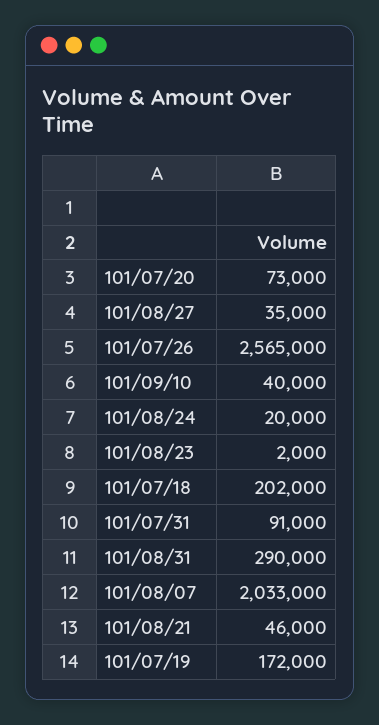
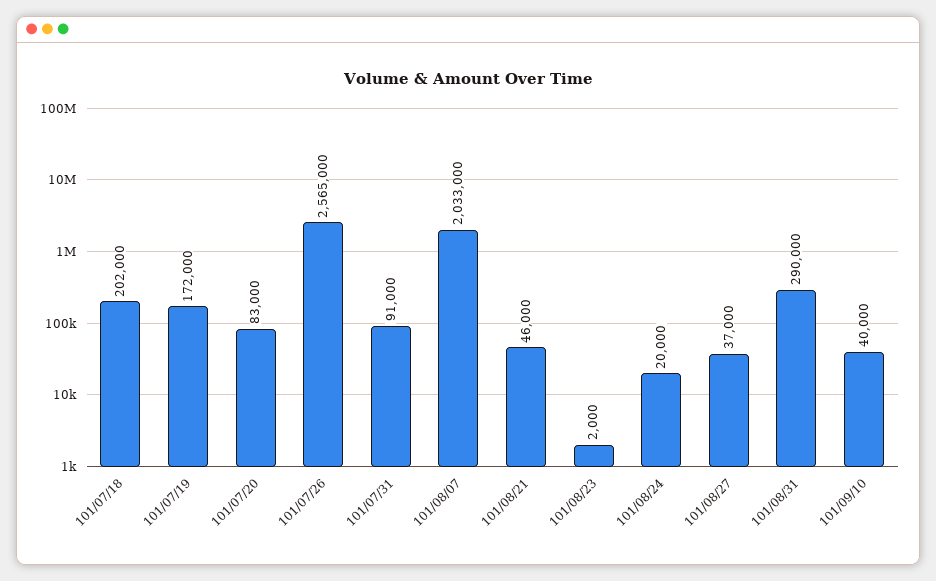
101/07/20: 73000 -> 83000
101/08/27: 35000 -> 37000

